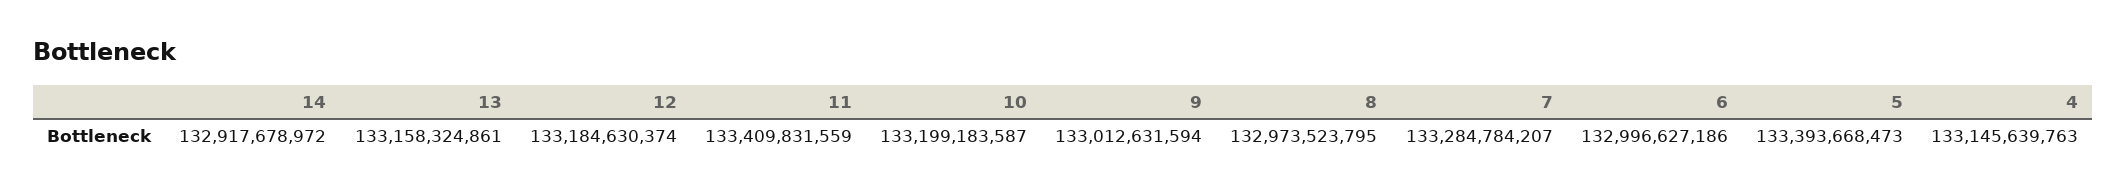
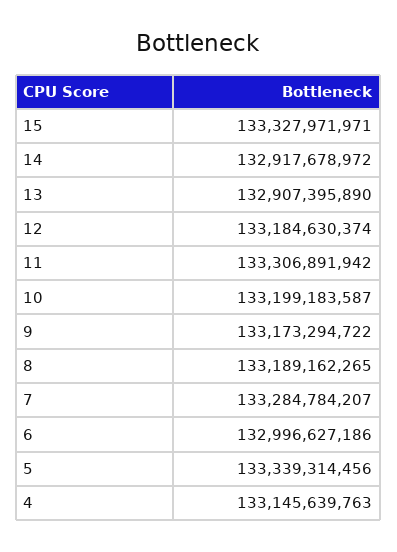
13: 133158324861 -> 132907395890
11: 133409831559 -> 133306891942
9: 133012631594 -> 133173294722
8: 132973523795 -> 133189162265
5: 133393668473 -> 133339314456
15: none -> 133327971971

